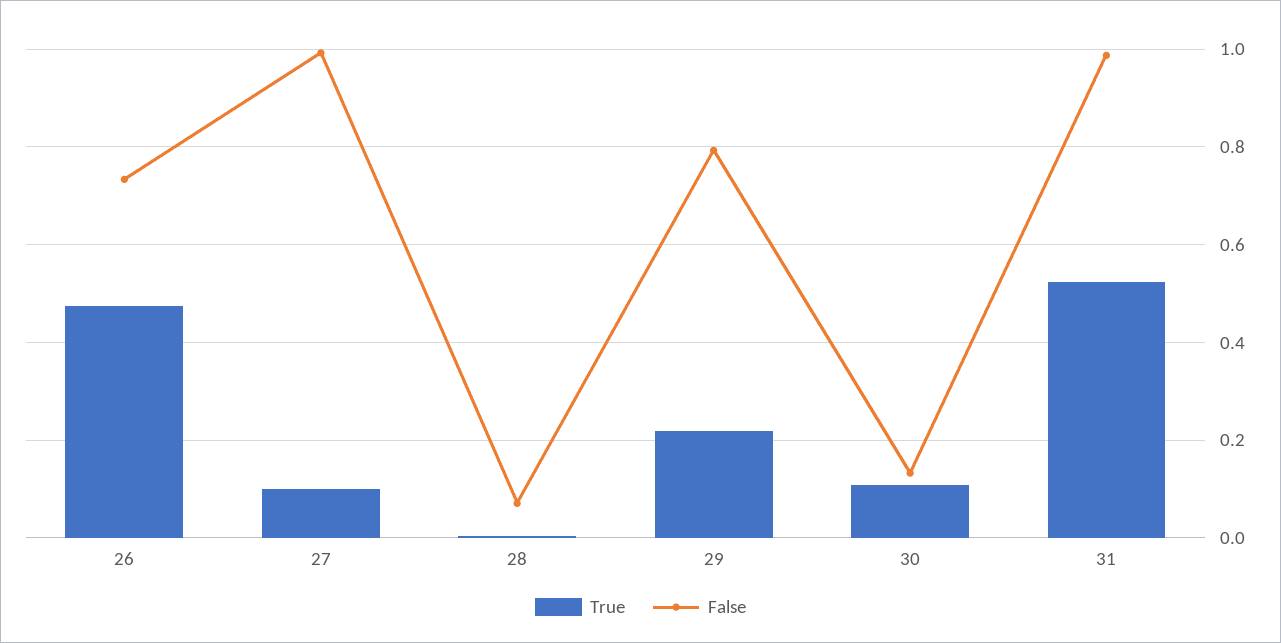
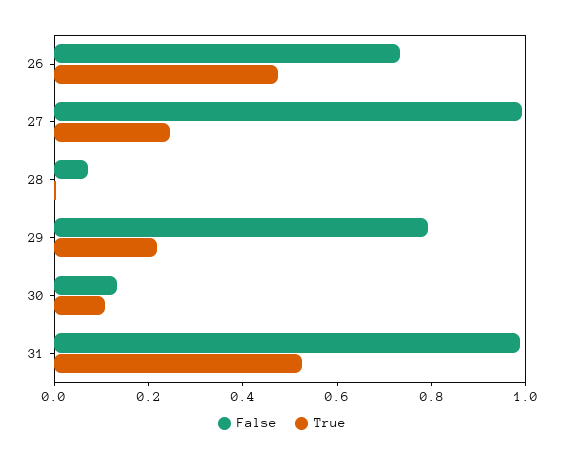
True, 27: 0.1 -> 0.25

